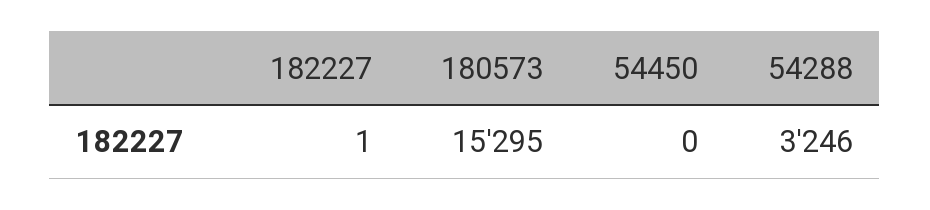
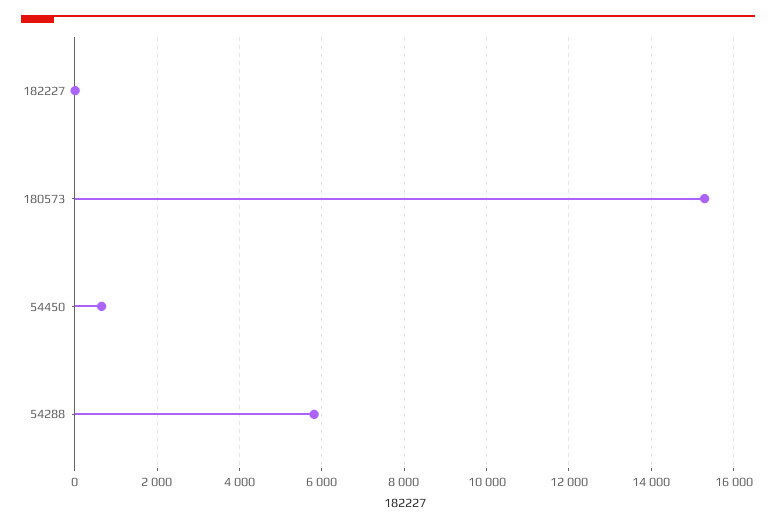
54450: 0 -> 600
54288: 3246 -> 5800

